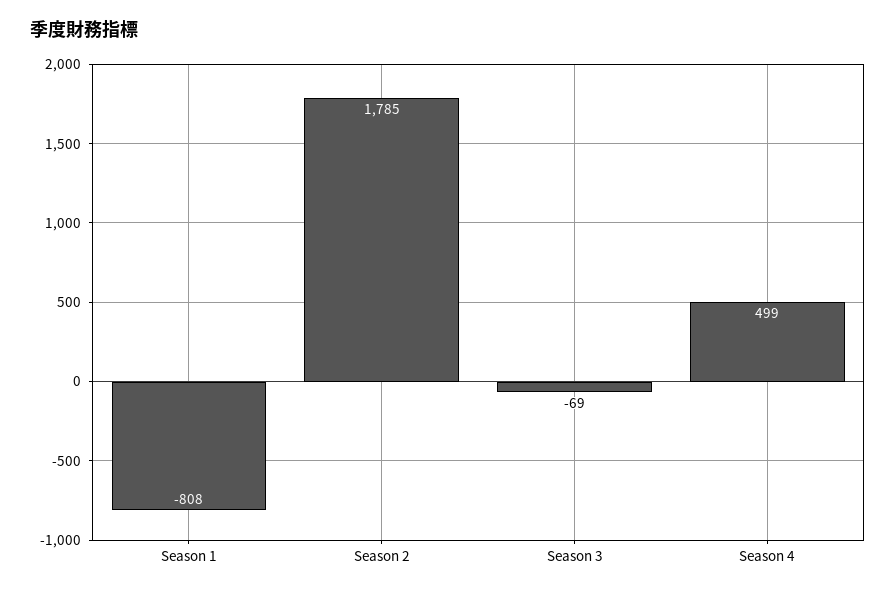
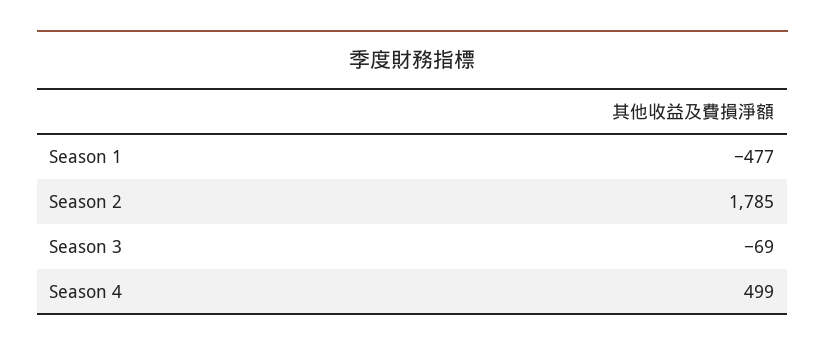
Season 1: -808 -> -477

